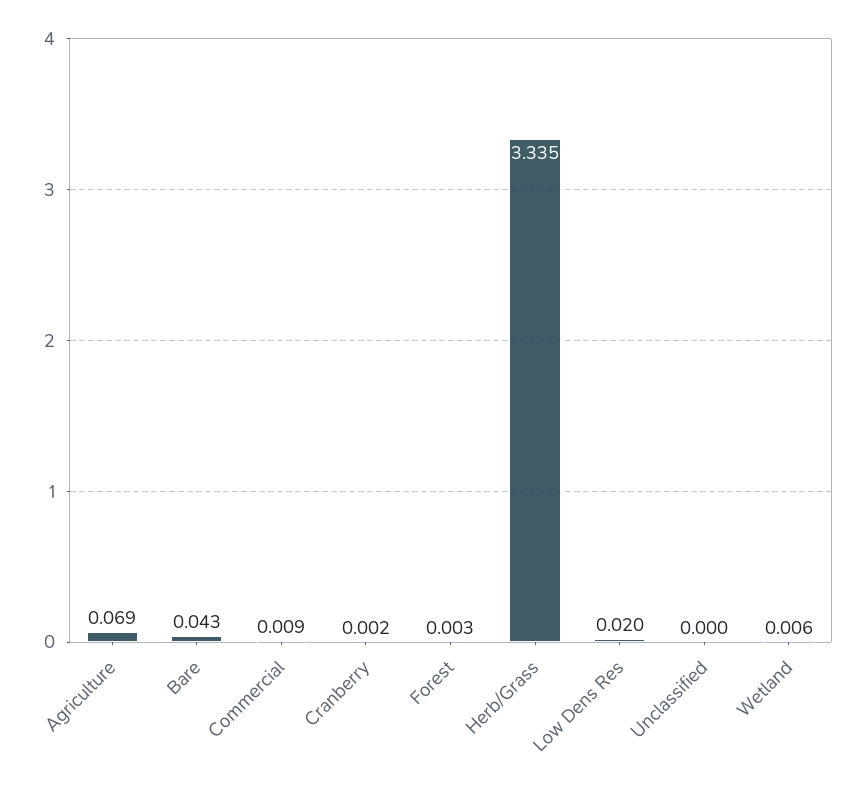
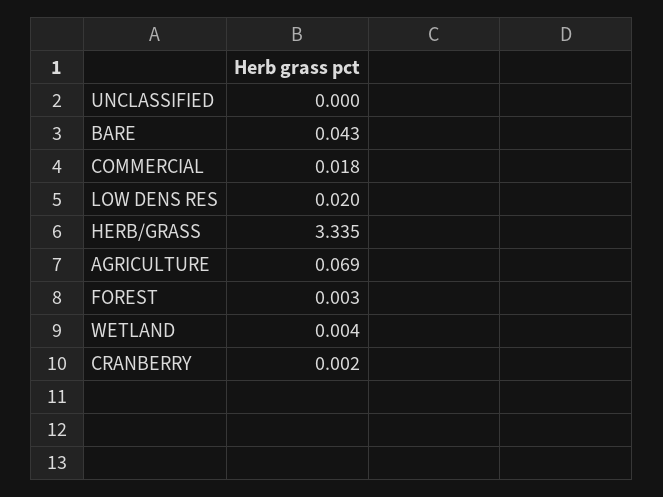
Commercial: 0.009 -> 0.018
Wetland: 0.006 -> 0.004

